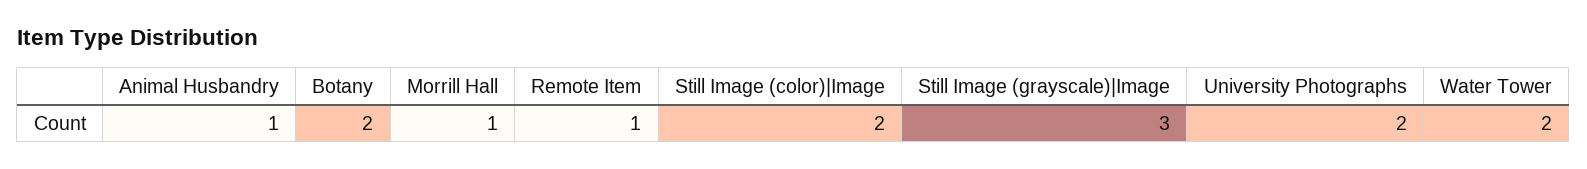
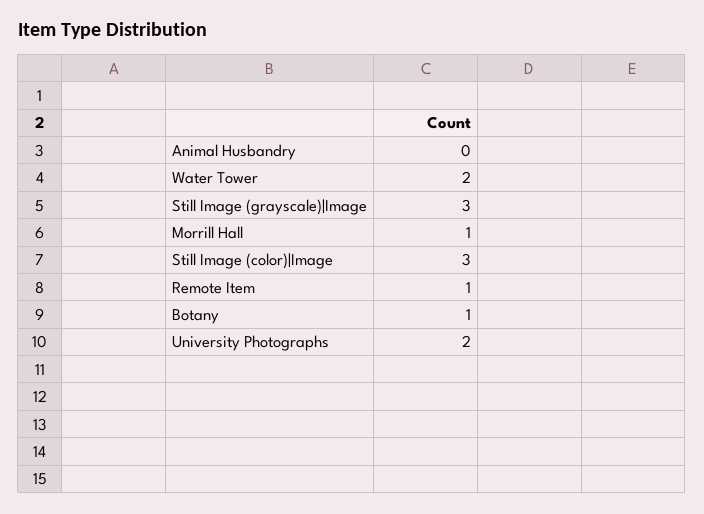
Animal Husbandry: 1 -> 0
Botany: 2 -> 1
Still Image (color)|Image: 2 -> 3

